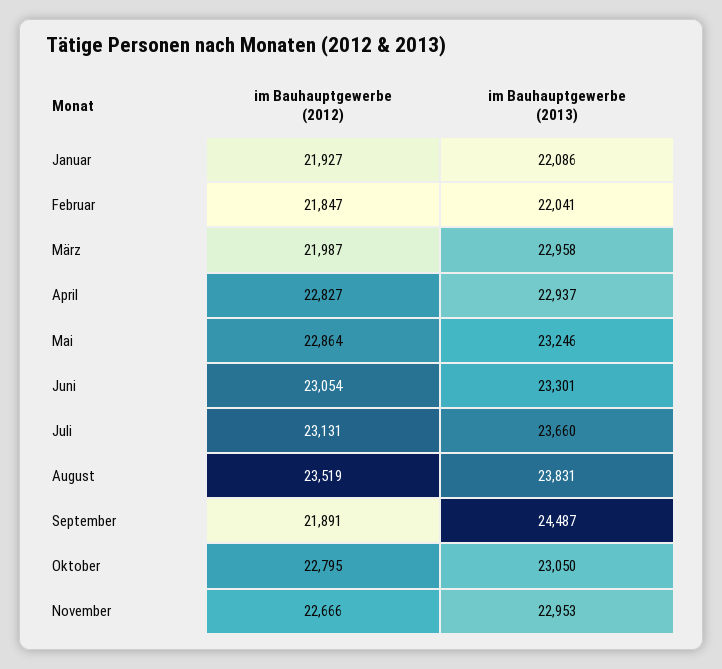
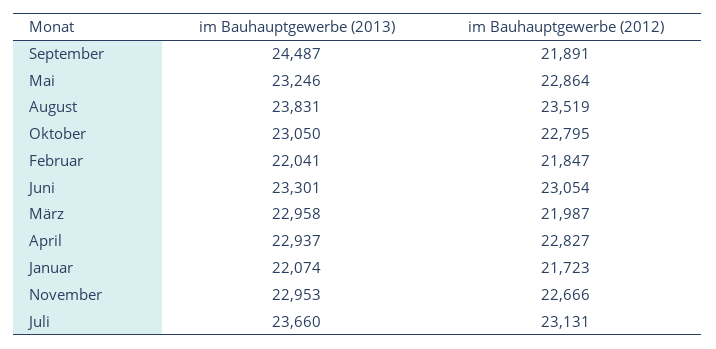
im Bauhauptgewerbe (2012), Januar: 21927 -> 21723
im Bauhauptgewerbe (2013), Januar: 22086 -> 22074

